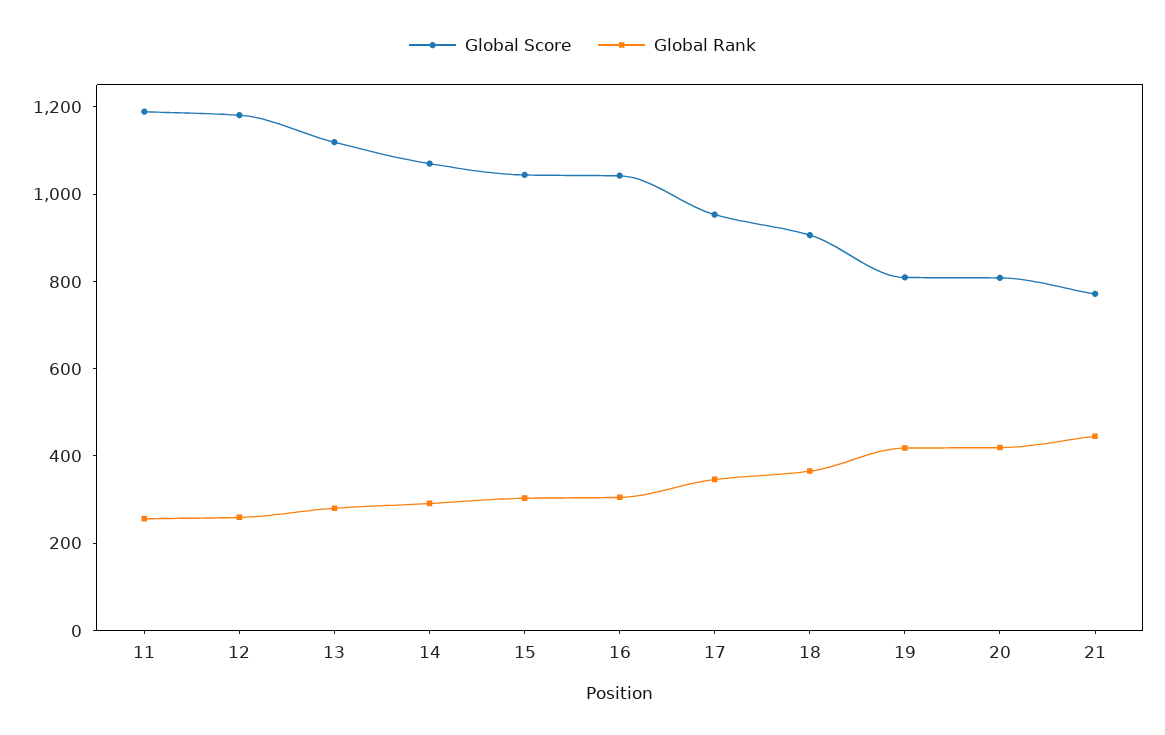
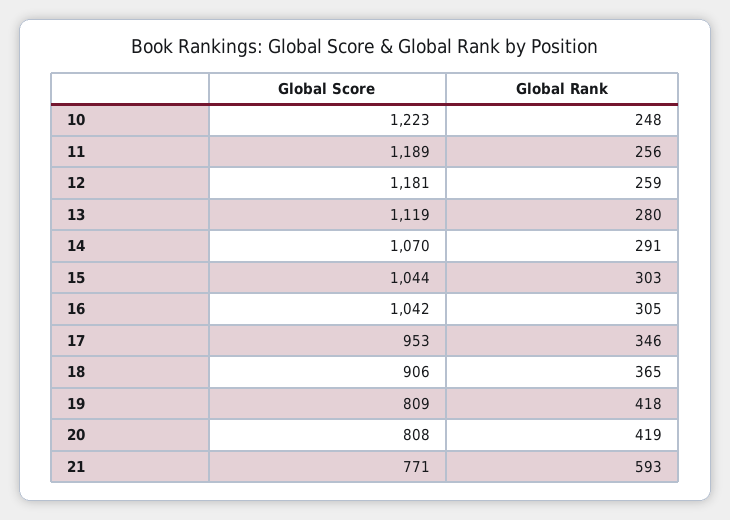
Global Rank, 21: 450 -> 593
Global Score, 10: none -> 1223
Global Rank, 10: none -> 248

